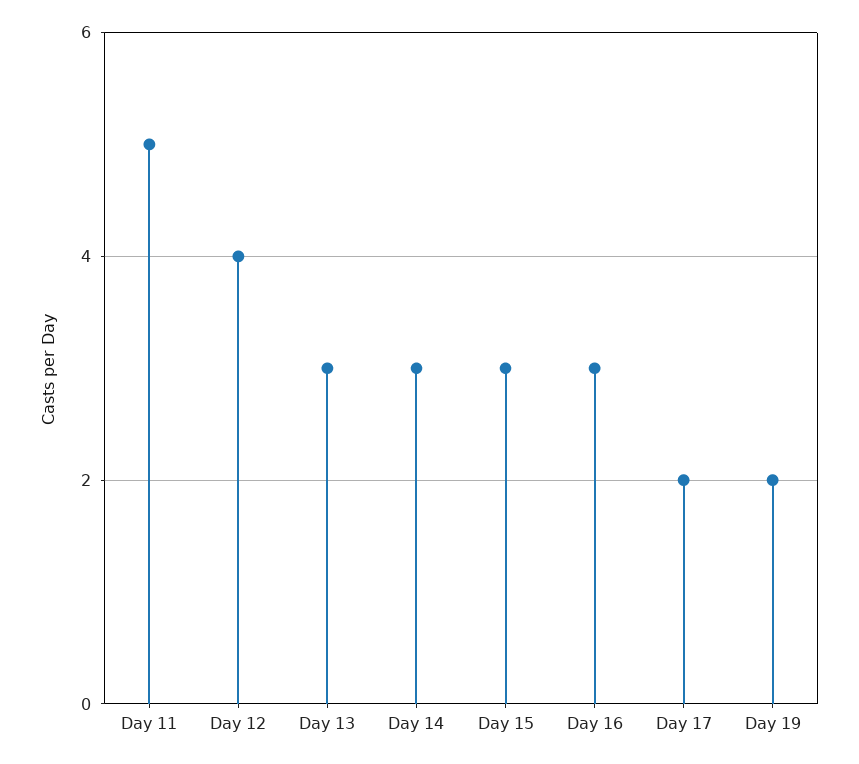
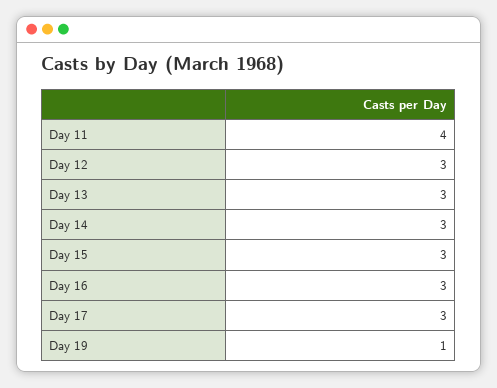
Day 11: 5 -> 4
Day 12: 4 -> 3
Day 17: 2 -> 3
Day 19: 2 -> 1

